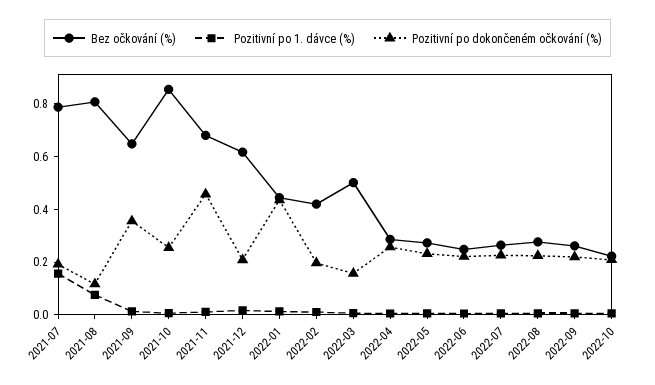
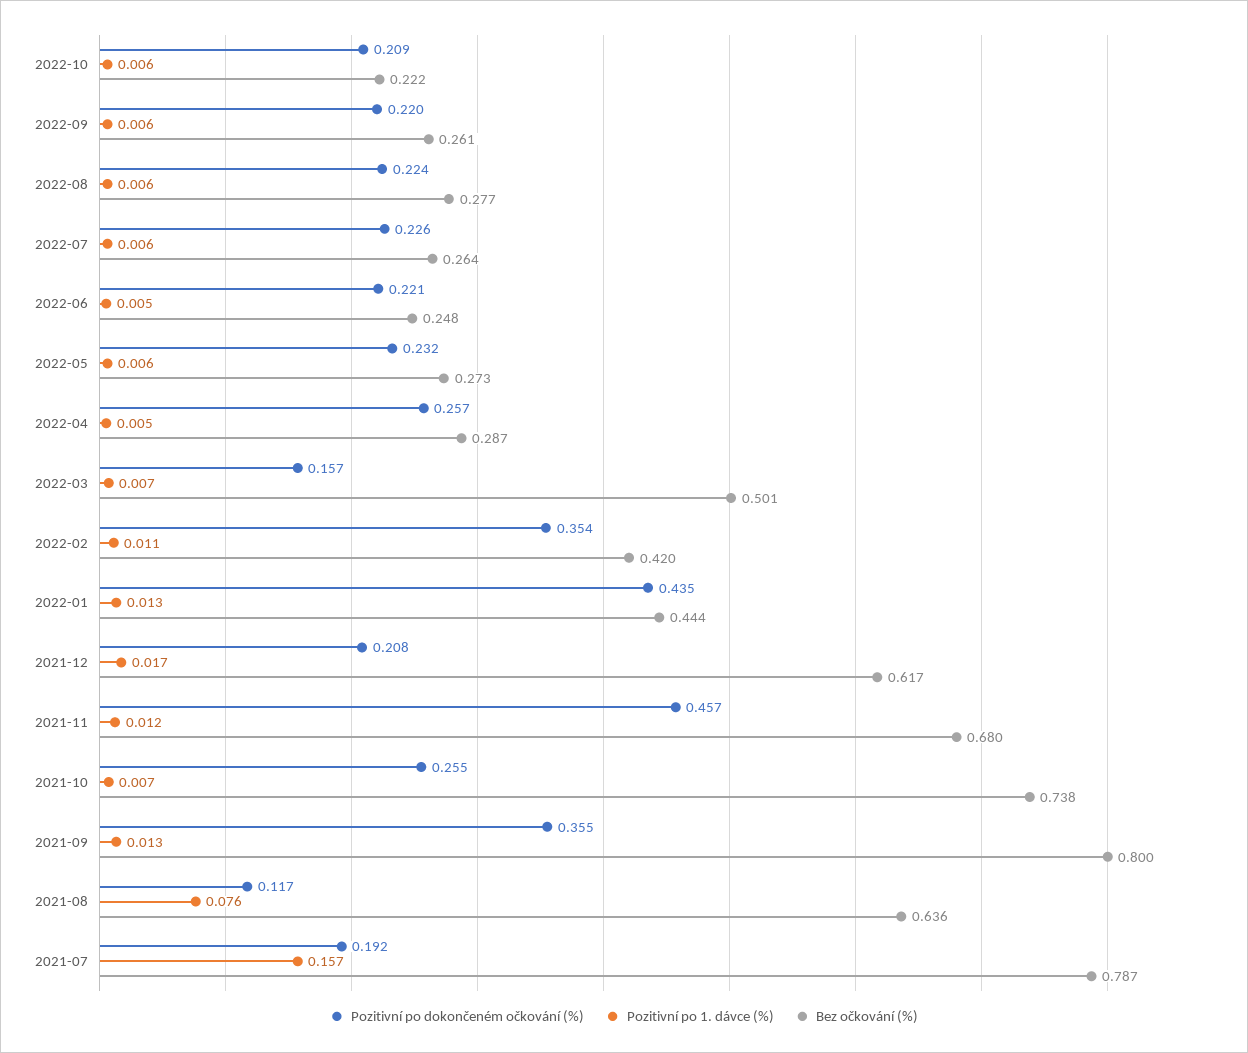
Bez očkování (%), 2021-08: 0.8 -> 0.636
Bez očkování (%), 2021-09: 0.65 -> 0.8
Bez očkování (%), 2021-10: 0.85 -> 0.738
Pozitivní po dokončeném očkování (%), 2022-02: 0.2 -> 0.354

